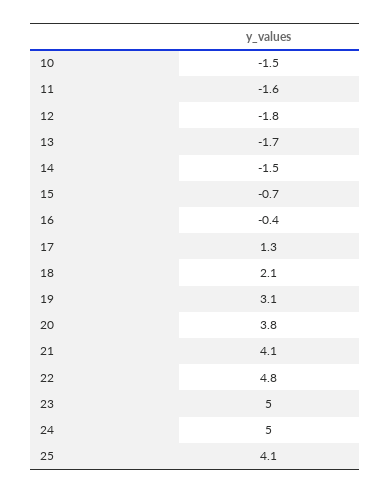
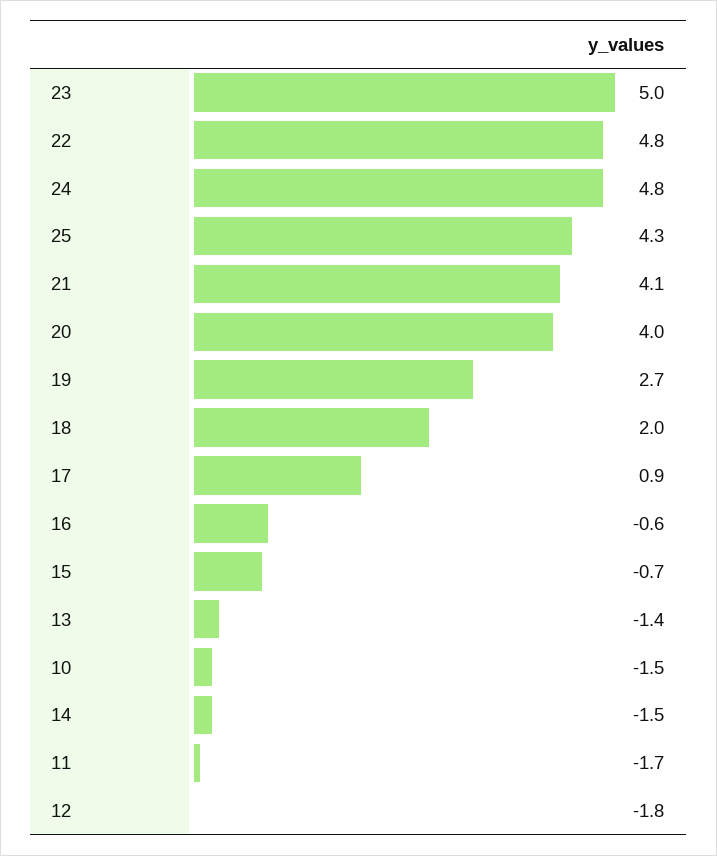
11: -1.6 -> -1.7
13: -1.7 -> -1.4
16: -0.4 -> -0.6
17: 1.3 -> 0.9
18: 2.1 -> 2
19: 3.1 -> 2.7
20: 3.8 -> 4
24: 5 -> 4.8
25: 4.1 -> 4.3

